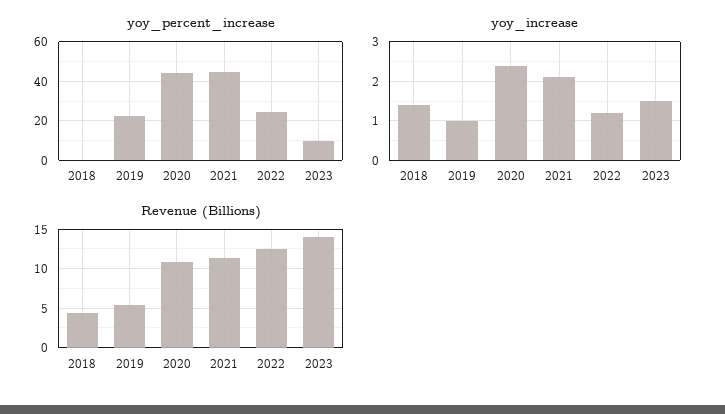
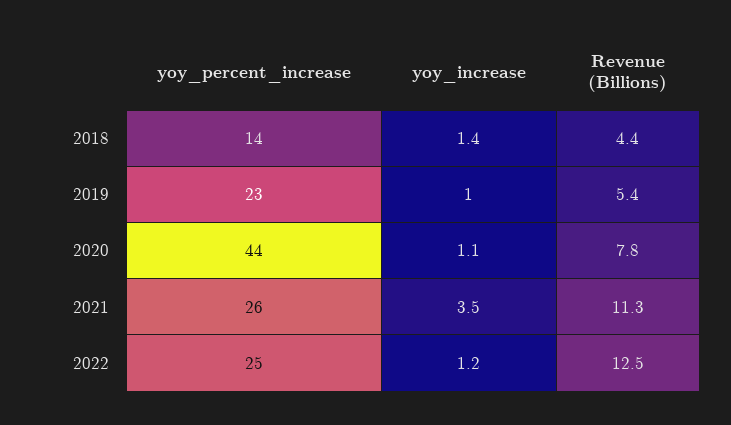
yoy_percent_increase, 2018: 0 -> 14
yoy_percent_increase, 2021: 45 -> 26
yoy_percent_increase, 2023: 10 -> none
yoy_increase, 2020: 2.5 -> 1.1
yoy_increase, 2021: 2 -> 3.5
yoy_increase, 2023: 1.5 -> none
Revenue (Billions), 2020: 11 -> 7.8
Revenue (Billions), 2023: 14 -> none

